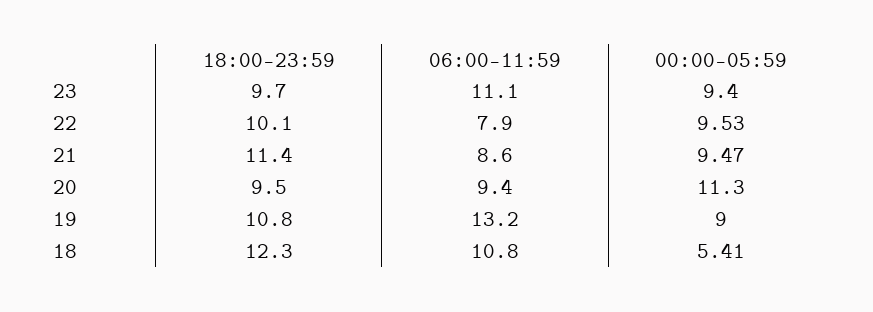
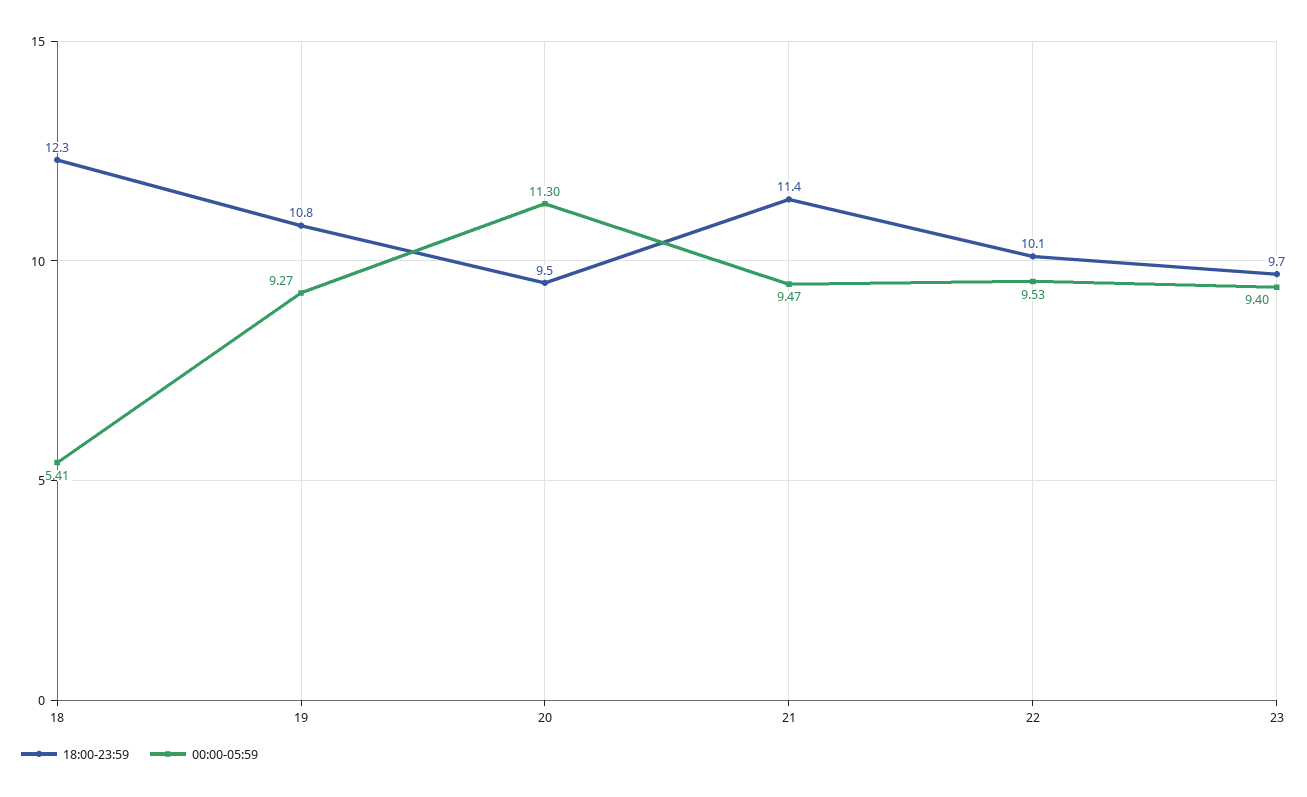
06:00-11:59, 23: 11.1 -> none
06:00-11:59, 22: 7.9 -> none
06:00-11:59, 21: 8.6 -> none
06:00-11:59, 20: 9.4 -> none
06:00-11:59, 19: 13.2 -> none
00:00-05:59, 19: 9 -> 9.27
06:00-11:59, 18: 10.8 -> none

